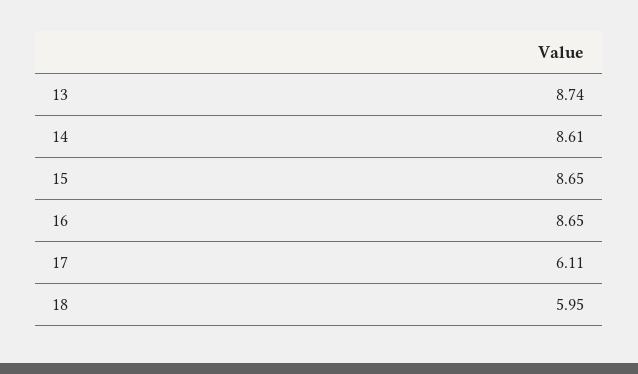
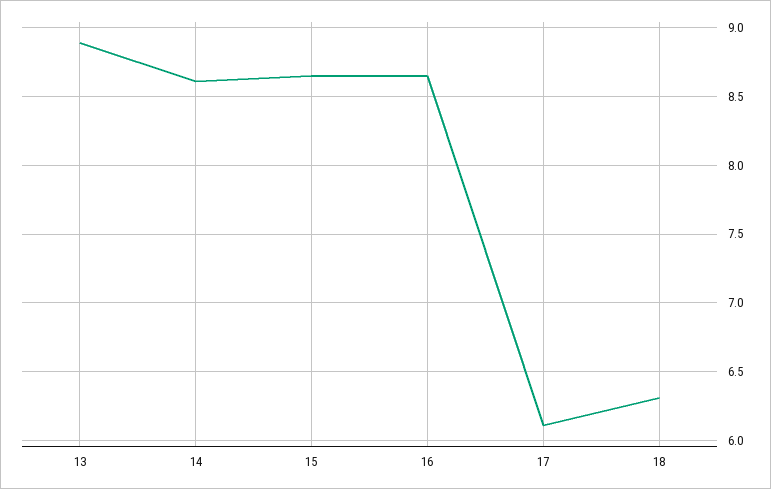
13: 8.74 -> 8.9
18: 5.95 -> 6.3

